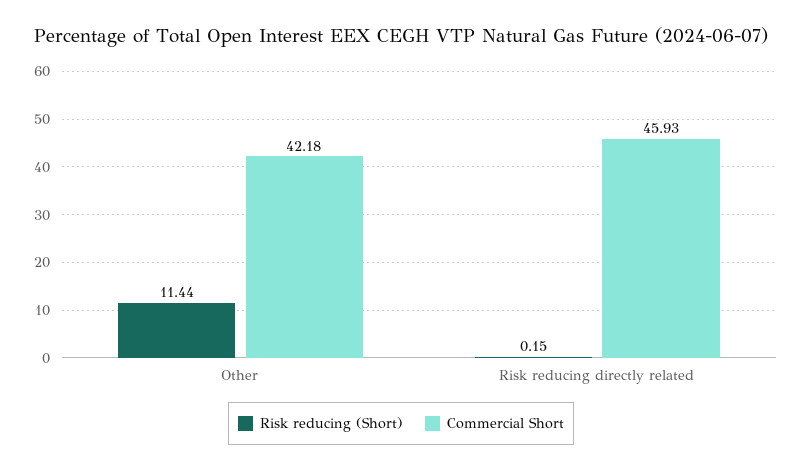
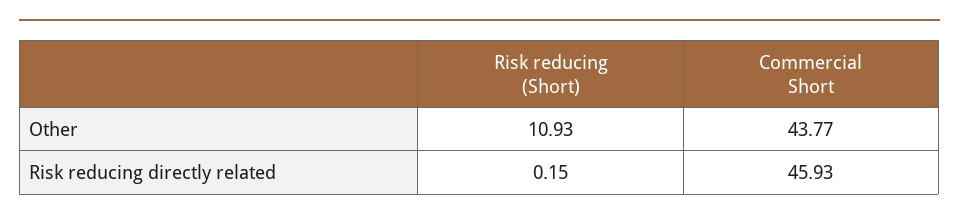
Risk reducing (Short), Other: 11.44 -> 10.93
Commercial Short, Other: 42.18 -> 43.77

